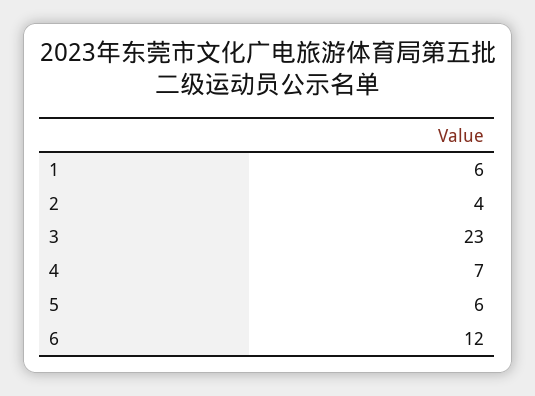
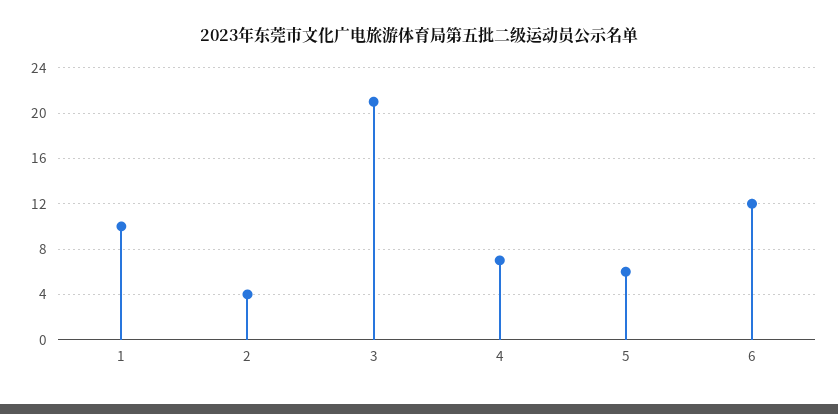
1: 6 -> 10
3: 23 -> 21

